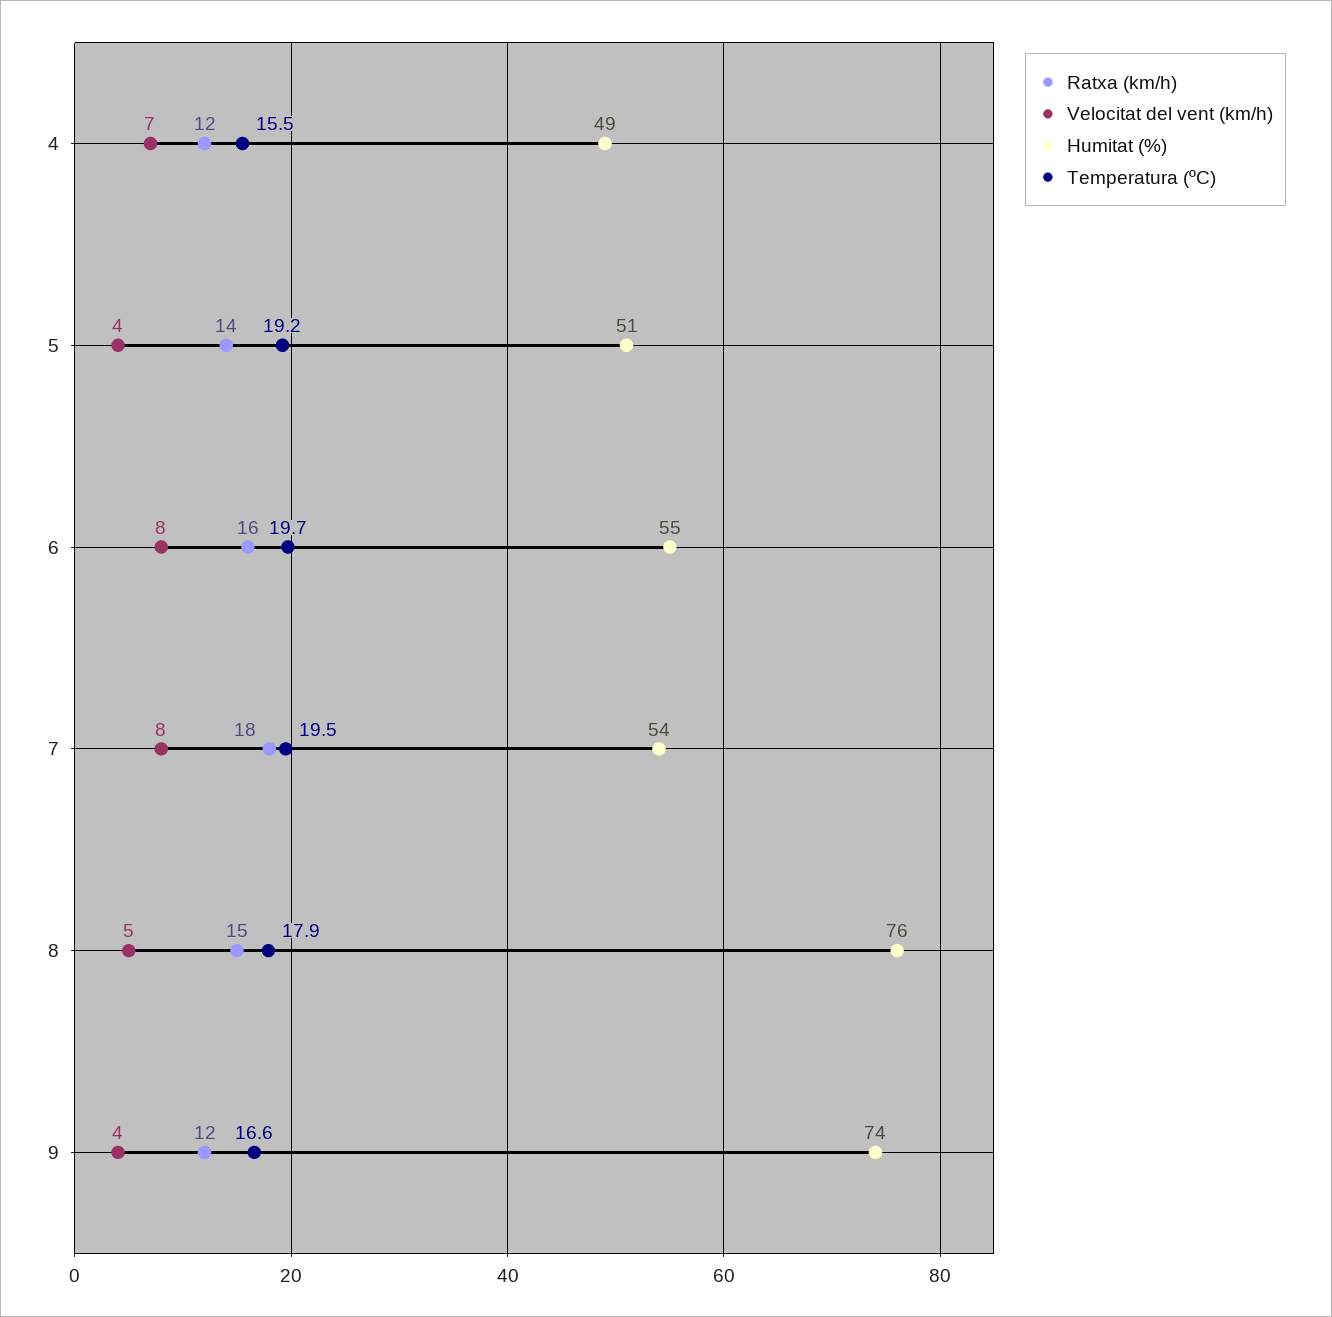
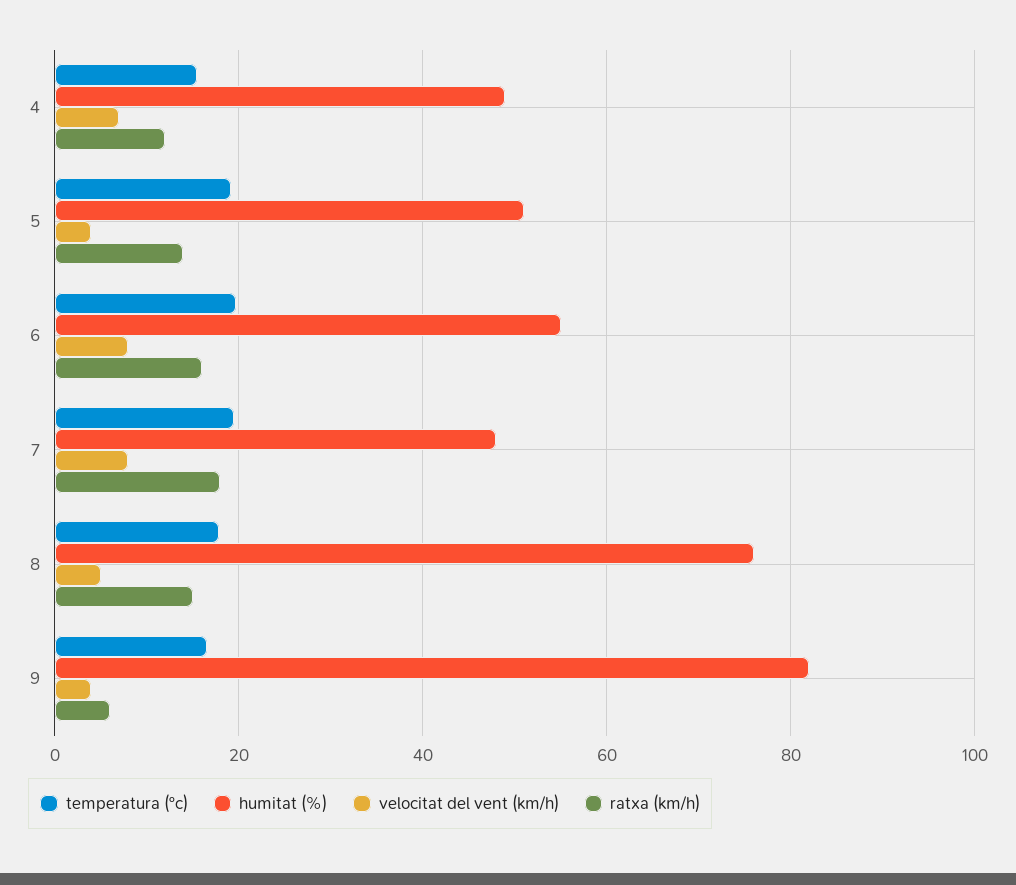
Humitat (%), 7: 54 -> 48
Ratxa (km/h), 9: 12 -> 6
Humitat (%), 9: 74 -> 82

